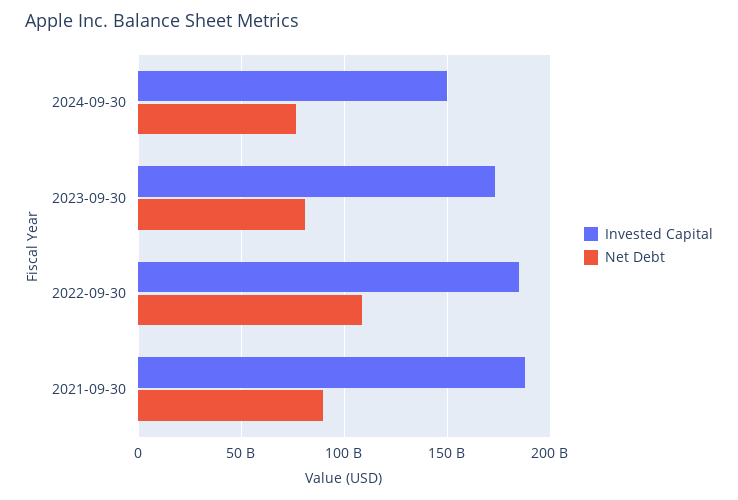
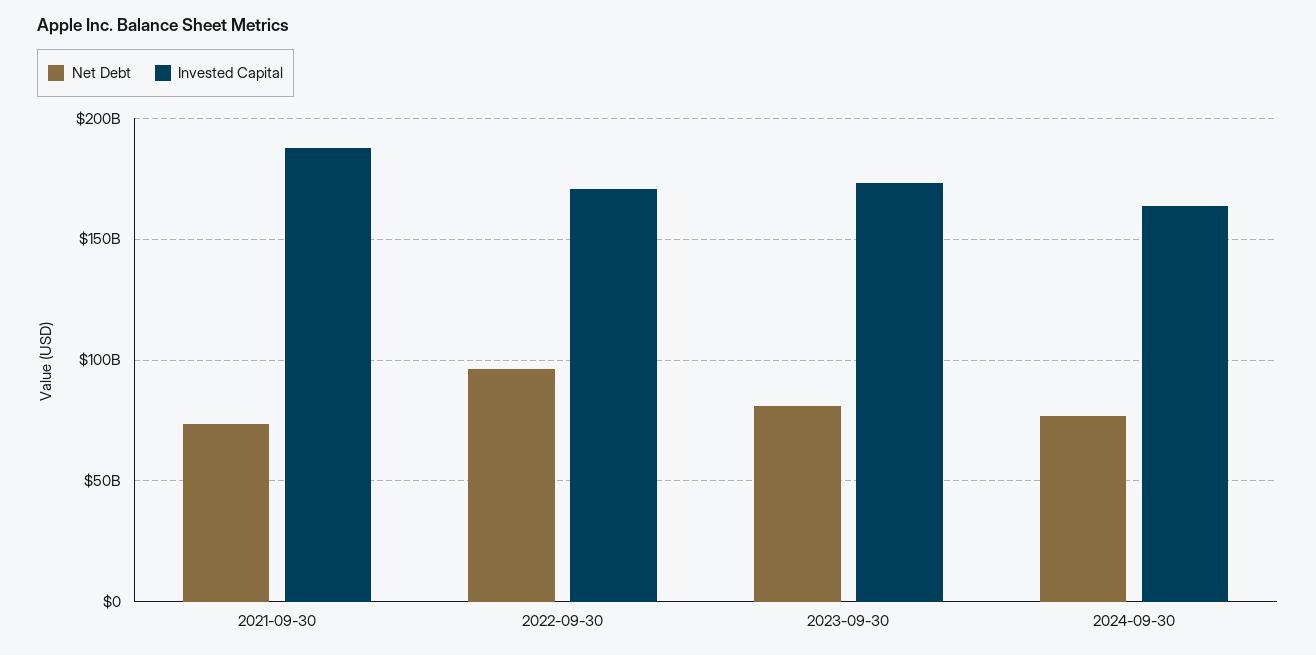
Invested Capital, 2024-09-30: 150000000000 -> 165000000000
Invested Capital, 2022-09-30: 185000000000 -> 170000000000
Net Debt, 2022-09-30: 110000000000 -> 95000000000
Net Debt, 2021-09-30: 90000000000 -> 75000000000

